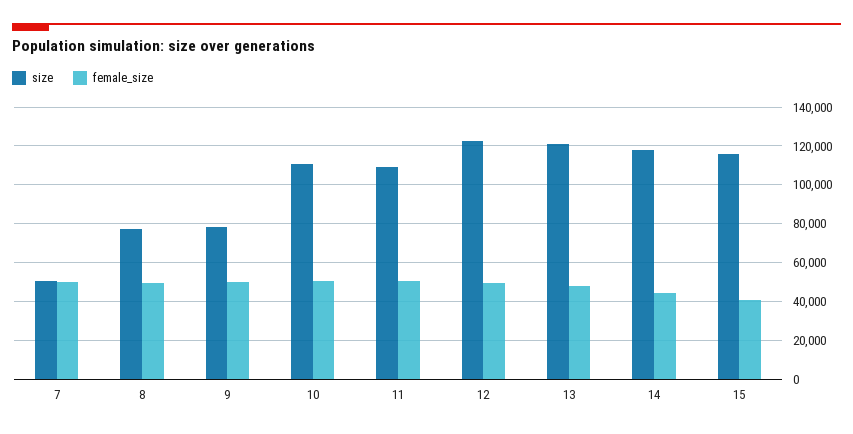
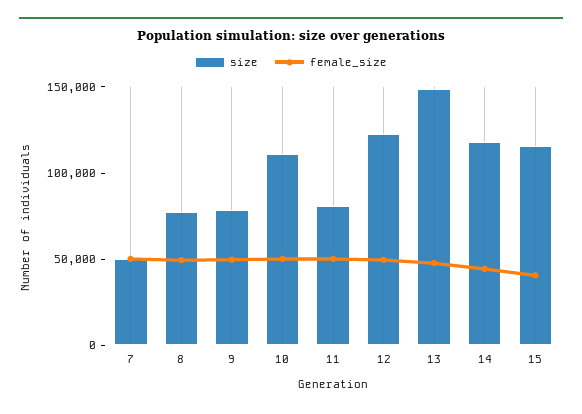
size, 11: 110000 -> 80000
size, 13: 120000 -> 150000

